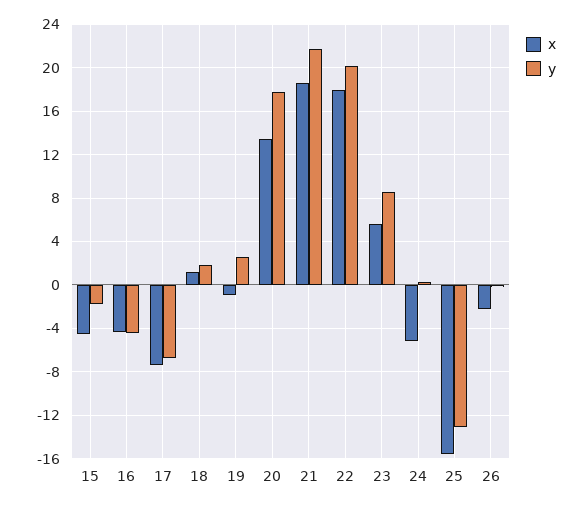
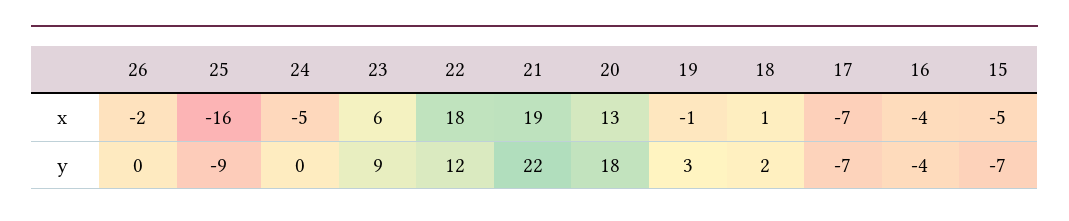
y, 15: -2 -> -7
y, 22: 20 -> 12
y, 25: -13 -> -9

